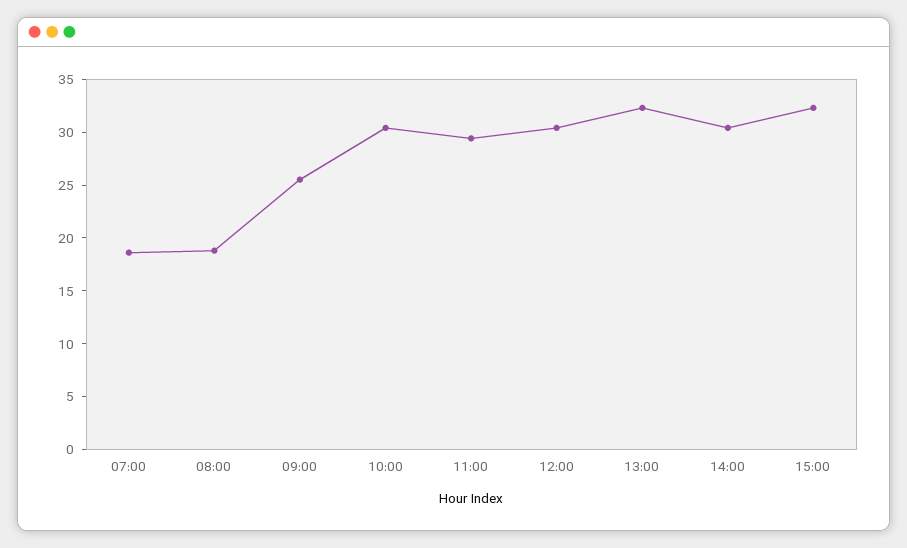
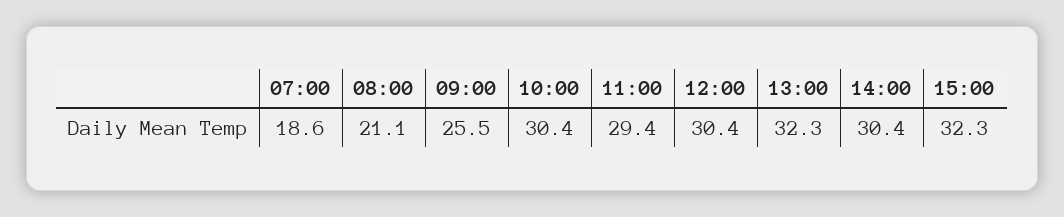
08:00: 19 -> 21.1

